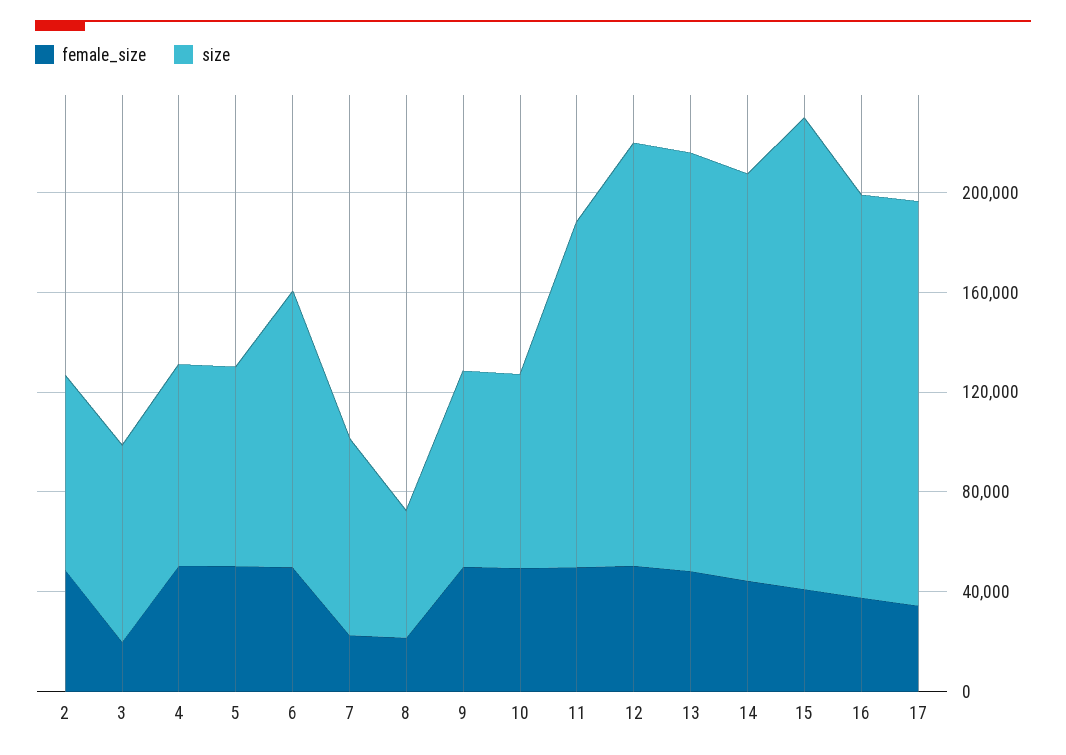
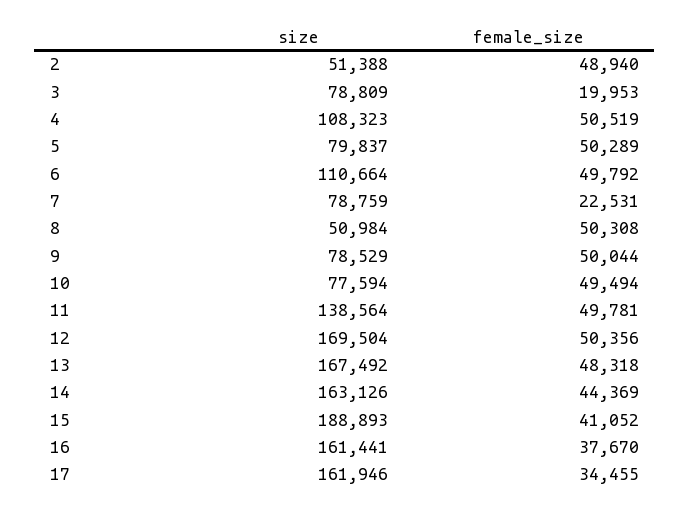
size, 2: 80000 -> 51388
size, 4: 80000 -> 108323
female_size, 8: 20000 -> 50308

